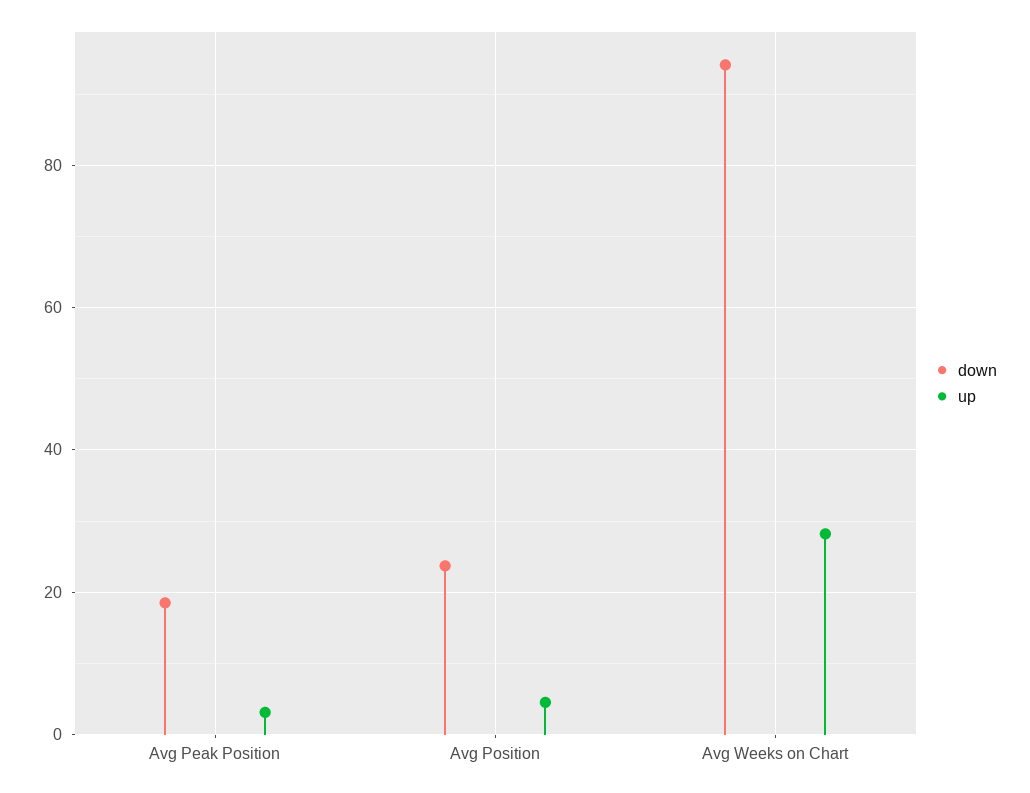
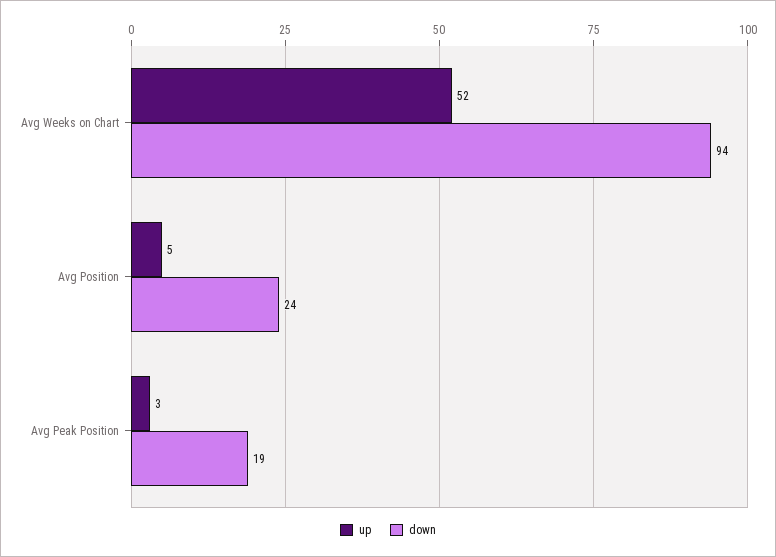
up, Avg Weeks on Chart: 28 -> 52

